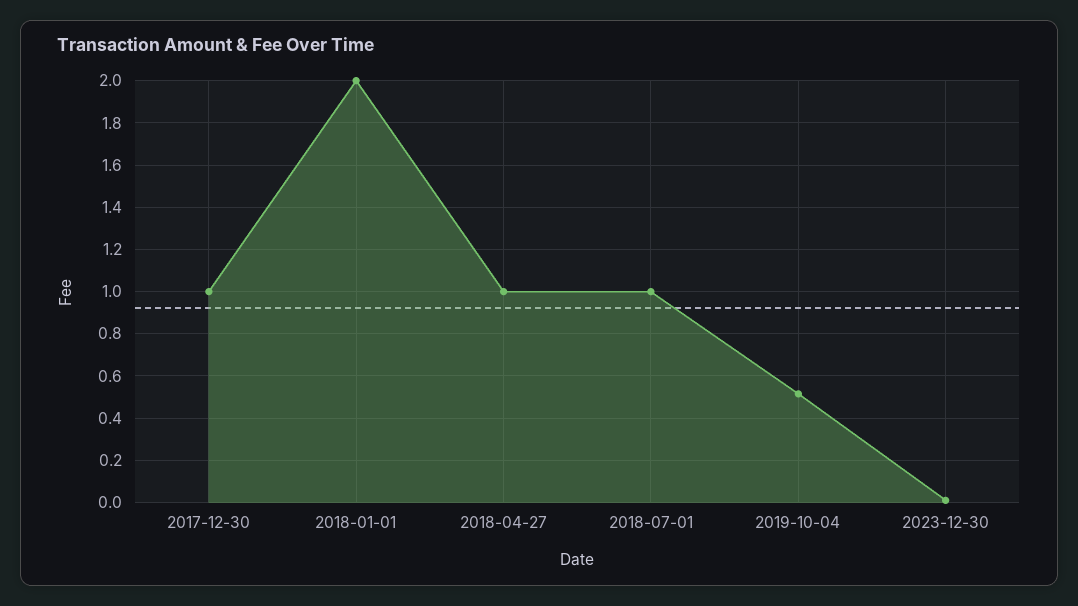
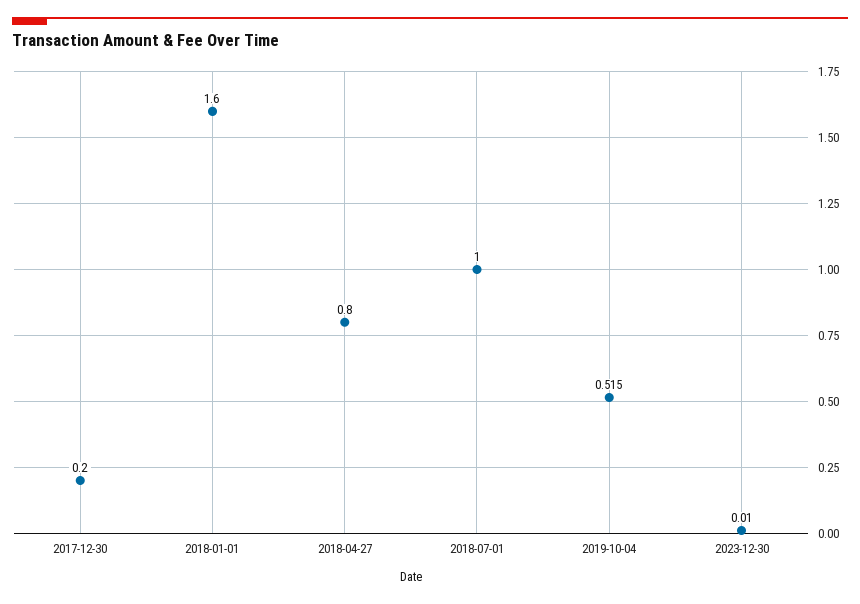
2017-12-30: 1 -> 0.2
2018-01-01: 2 -> 1.6
2018-04-27: 1 -> 0.8

